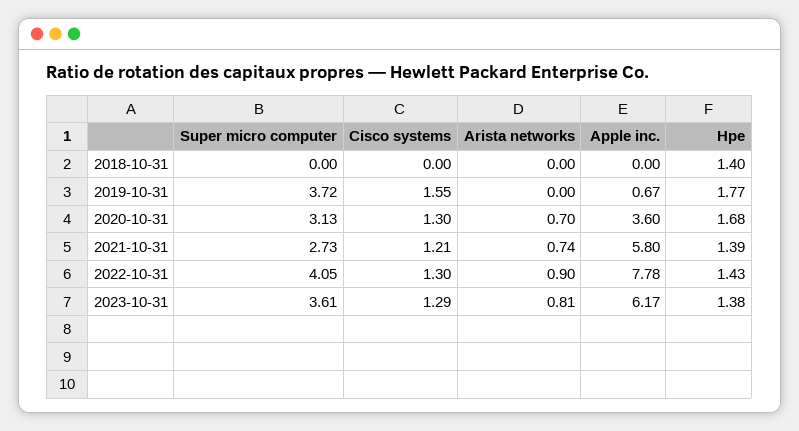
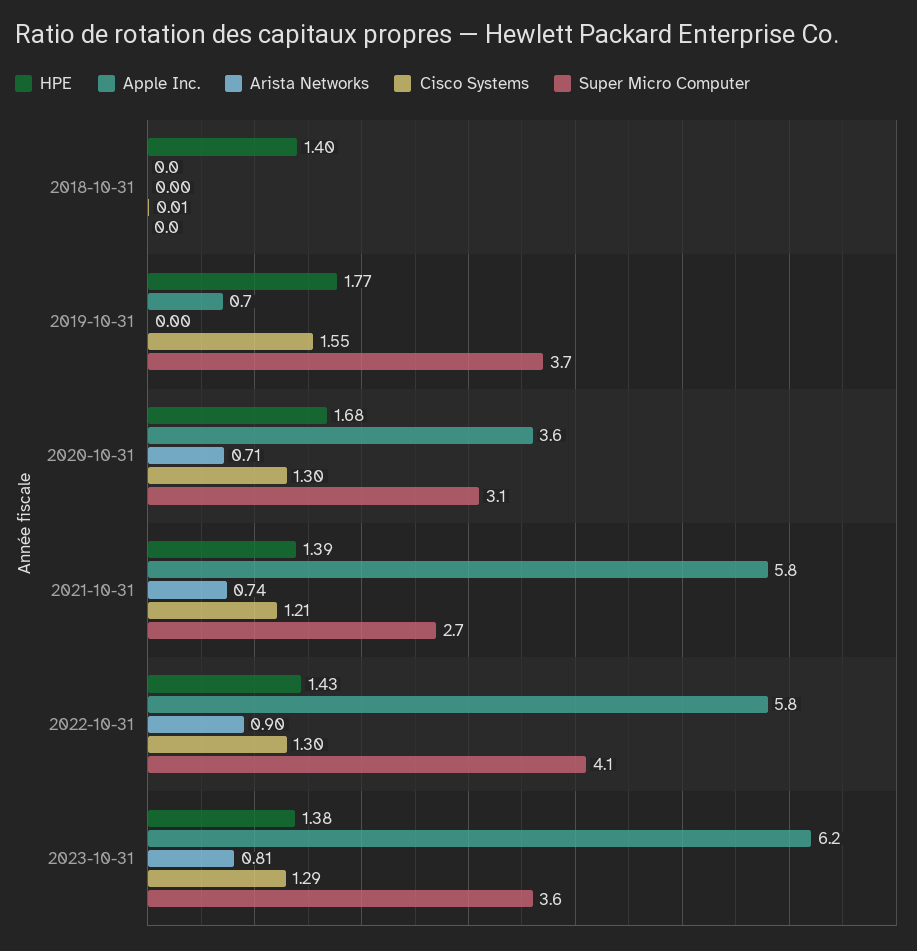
Cisco systems, 2018-10-31: 0 -> 0.01
Arista networks, 2020-10-31: 0.7 -> 0.71
Apple inc., 2022-10-31: 7.78 -> 5.8

